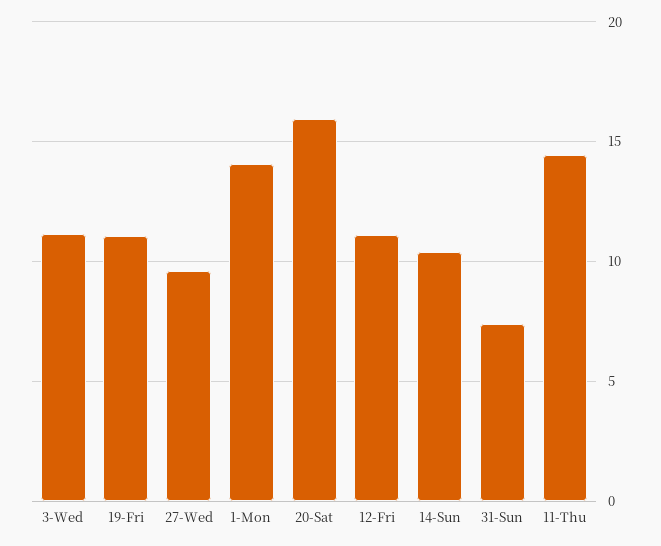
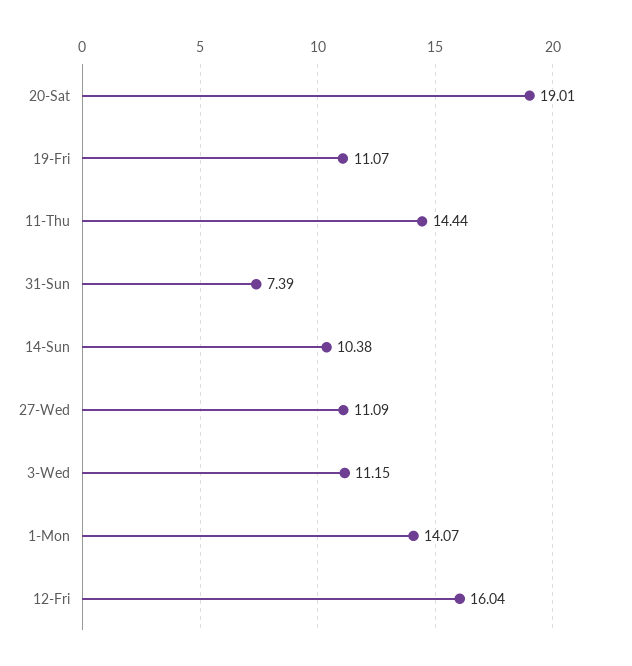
27-Wed: 9.5 -> 11.09
20-Sat: 16 -> 19.01
12-Fri: 11 -> 16.04

